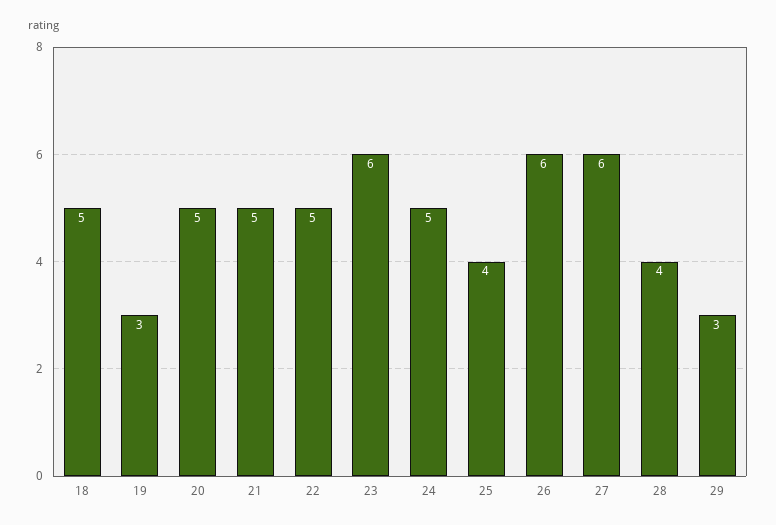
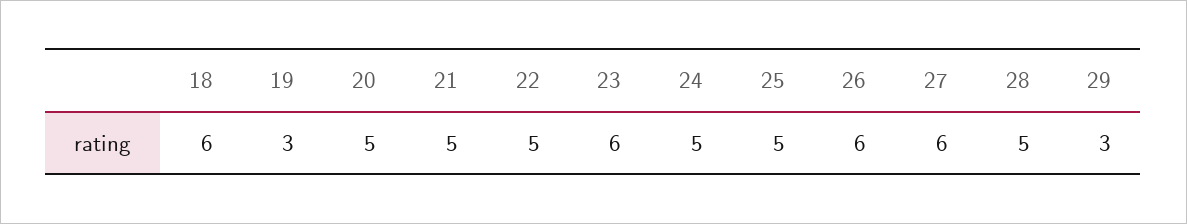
18: 5 -> 6
25: 4 -> 5
28: 4 -> 5

